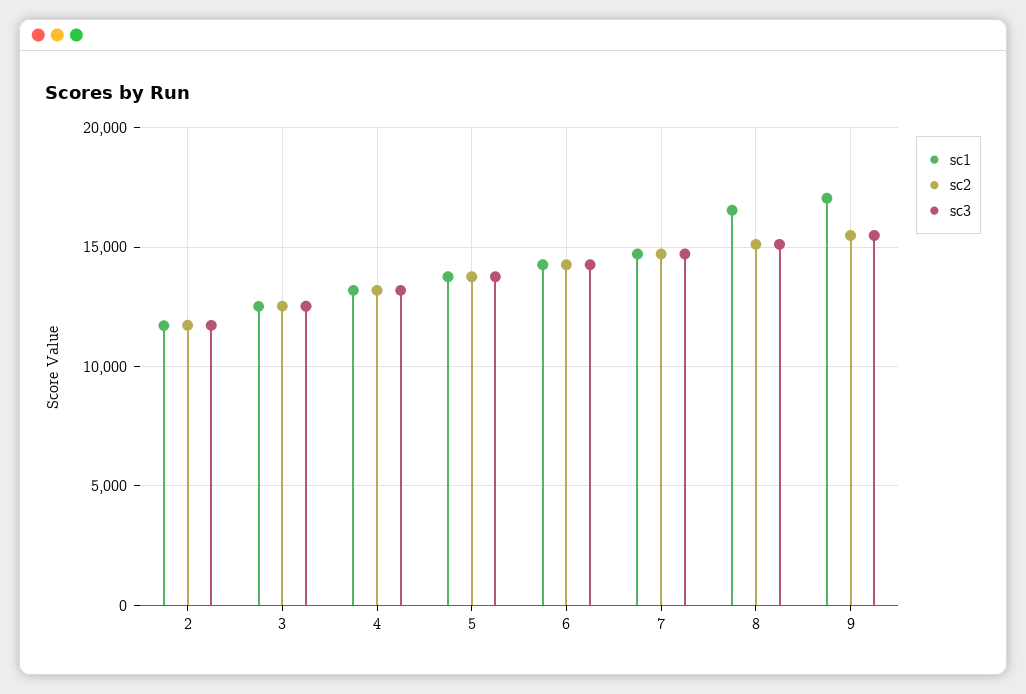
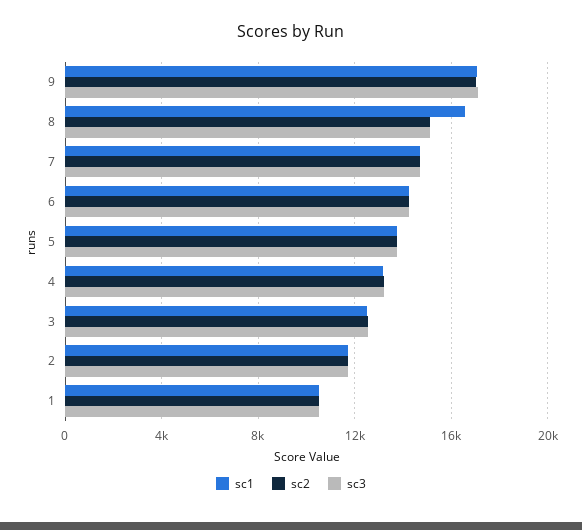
sc2, 9: 15500 -> 17000
sc3, 9: 15500 -> 17000
sc1, 1: none -> 10500
sc2, 1: none -> 10500
sc3, 1: none -> 10500

